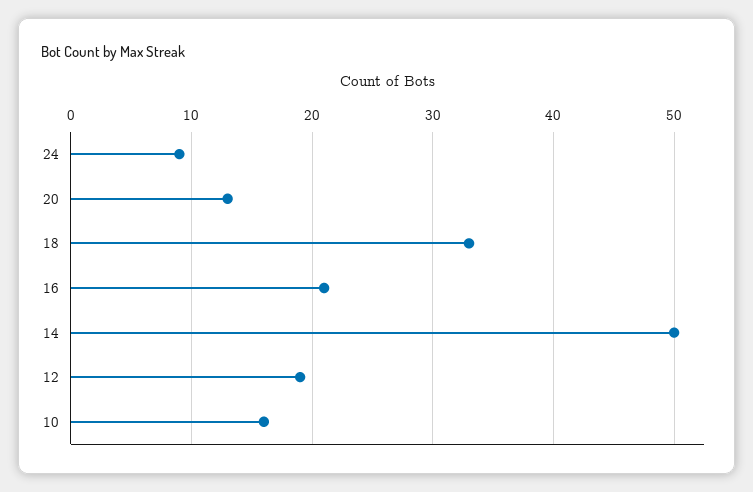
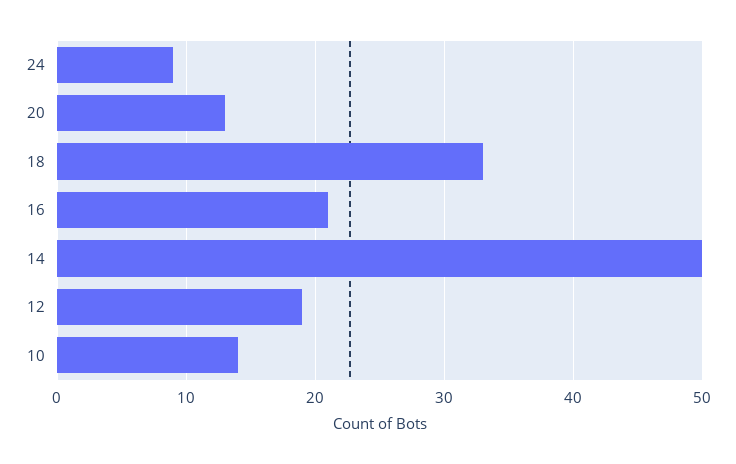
10: 16 -> 14

